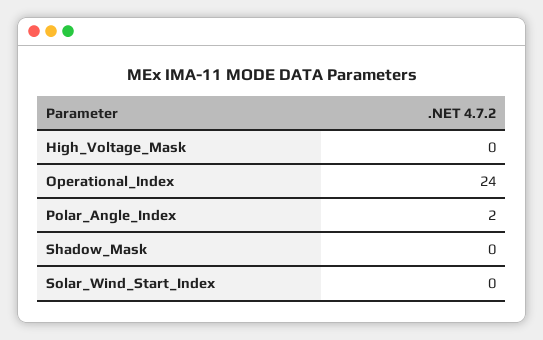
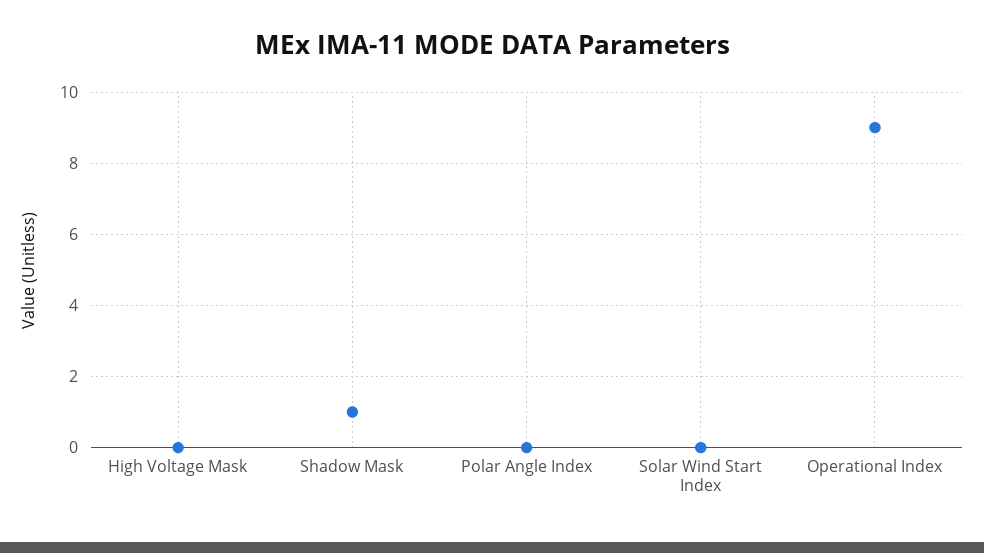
Operational_Index: 24 -> 9
Polar_Angle_Index: 2 -> 0
Shadow_Mask: 0 -> 1

